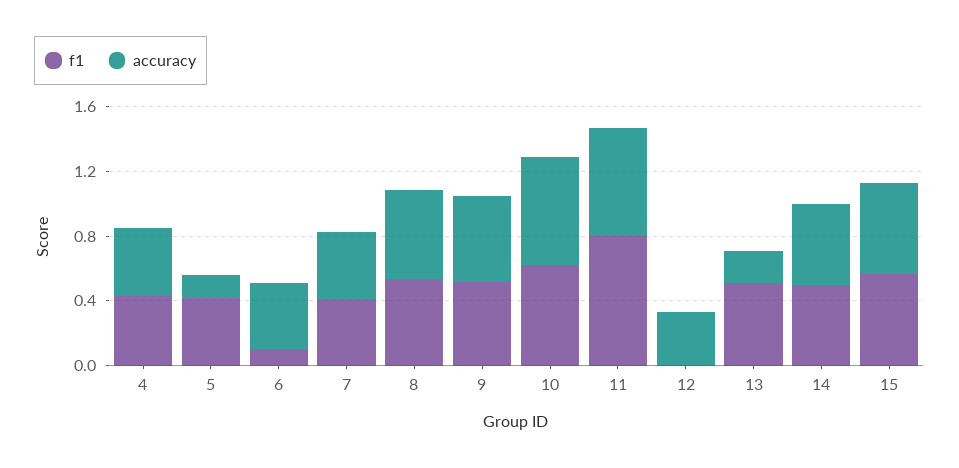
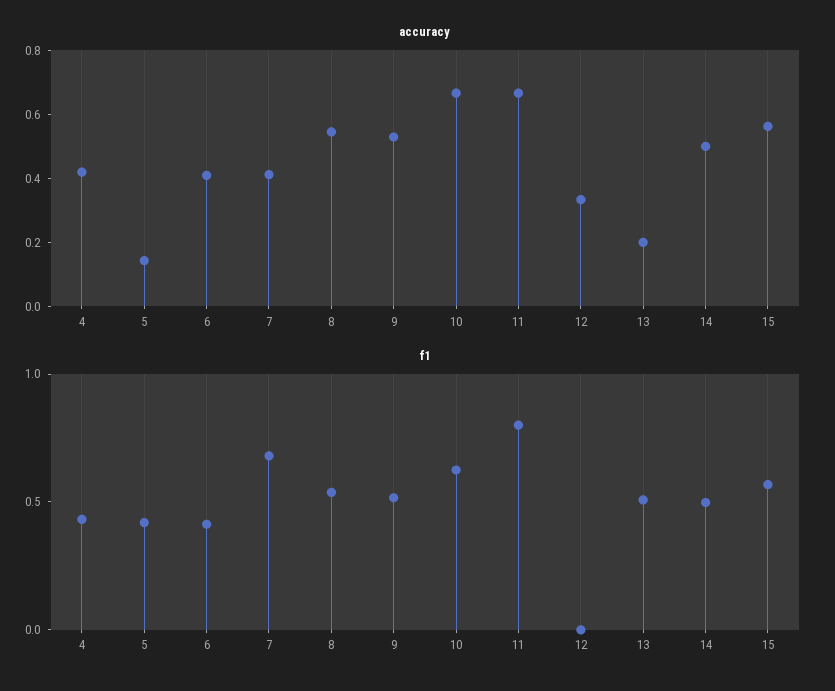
f1, 6: 0.1 -> 0.4
f1, 7: 0.4 -> 0.7

